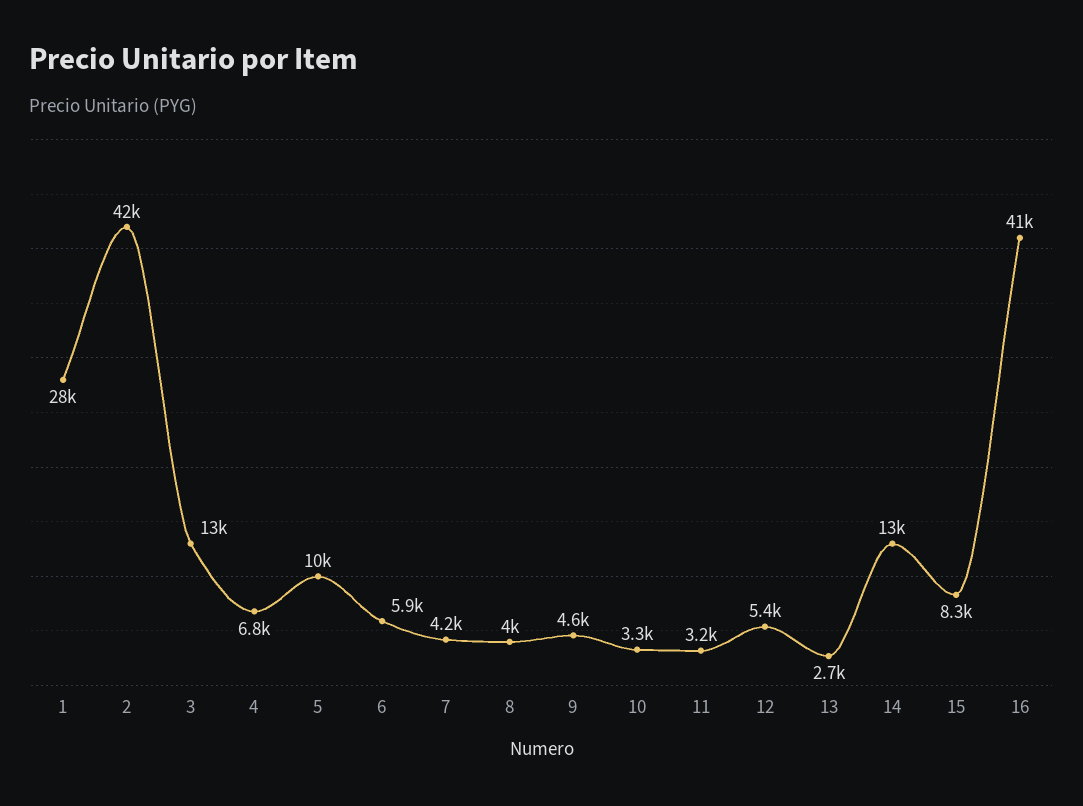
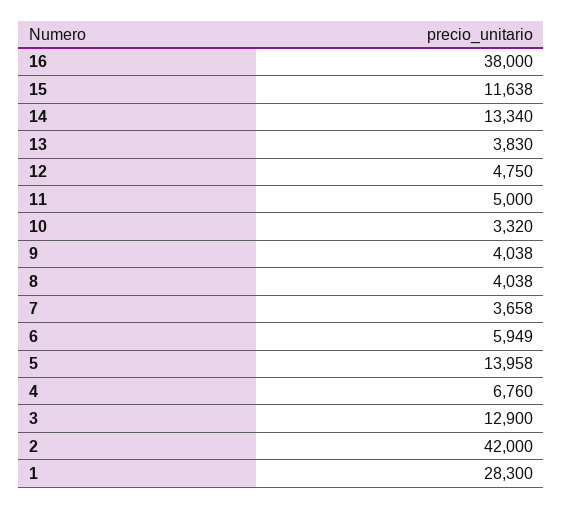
5: 10000 -> 13958
7: 4200 -> 3658
9: 4600 -> 4038
11: 3200 -> 5000
12: 5400 -> 4750
13: 2700 -> 3830
15: 8300 -> 11638
16: 41000 -> 38000

